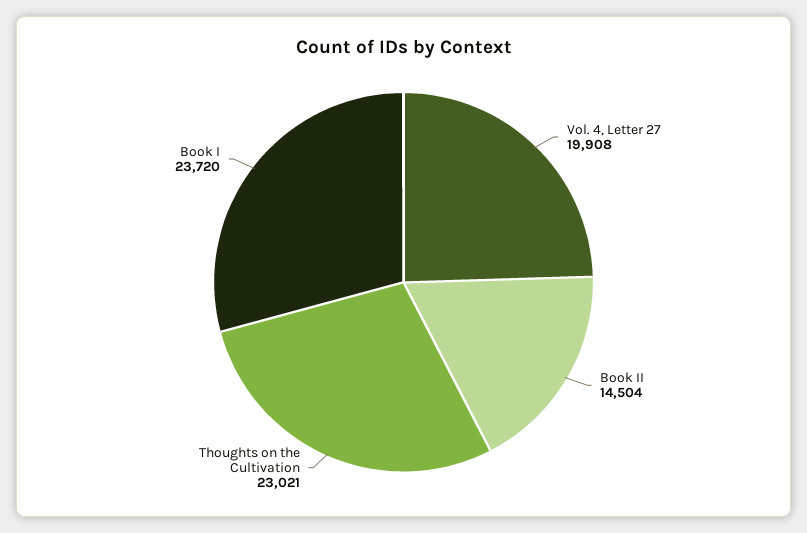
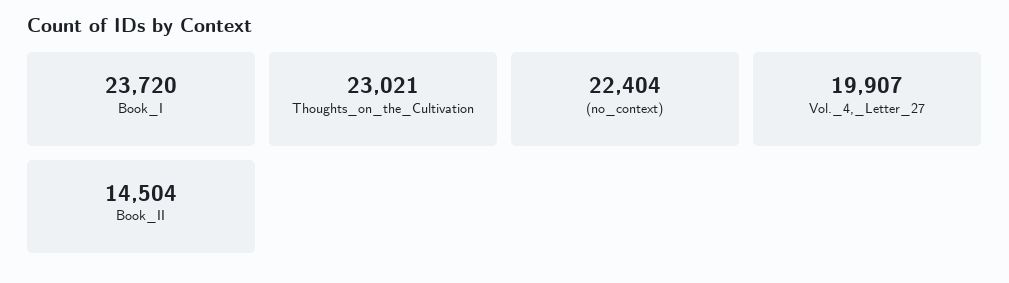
Vol. 4, Letter 27: 19908 -> 19907
(no_context): none -> 22404

